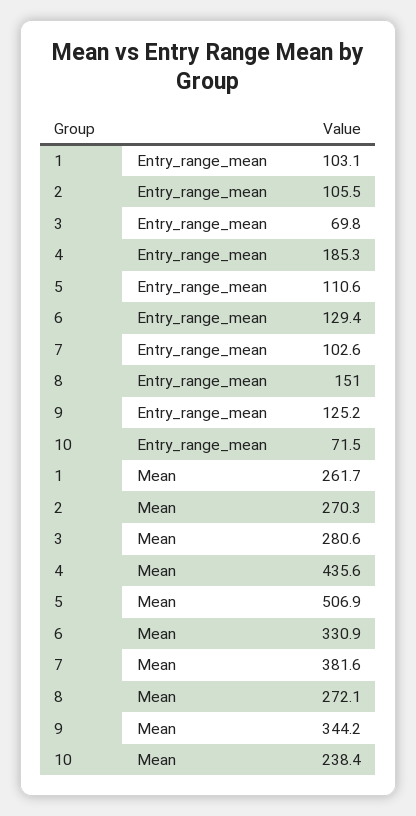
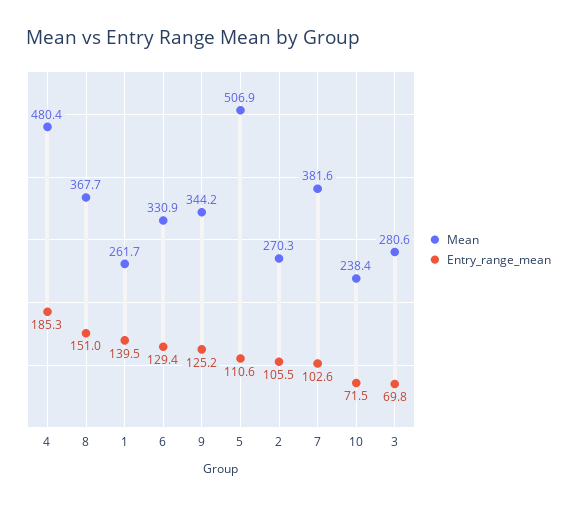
Entry_range_mean, 1: 103.1 -> 139.5
Mean, 4: 435.6 -> 480.4
Mean, 8: 272.1 -> 367.7

